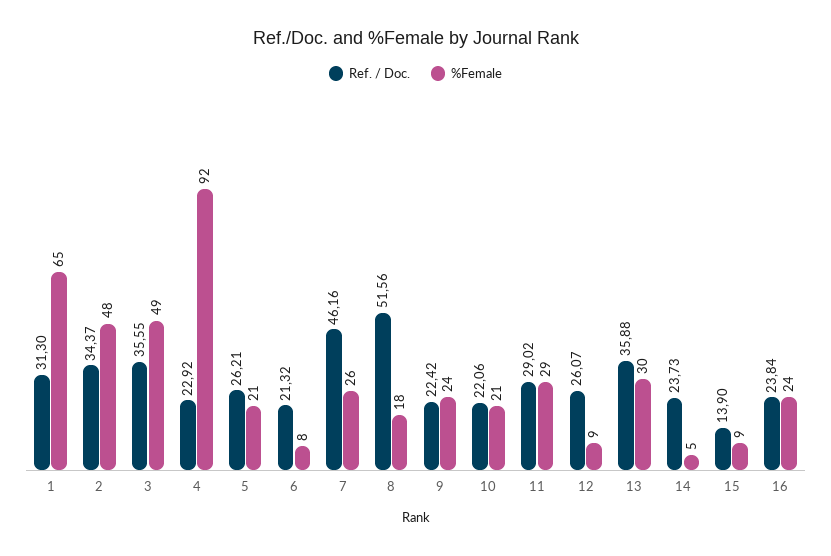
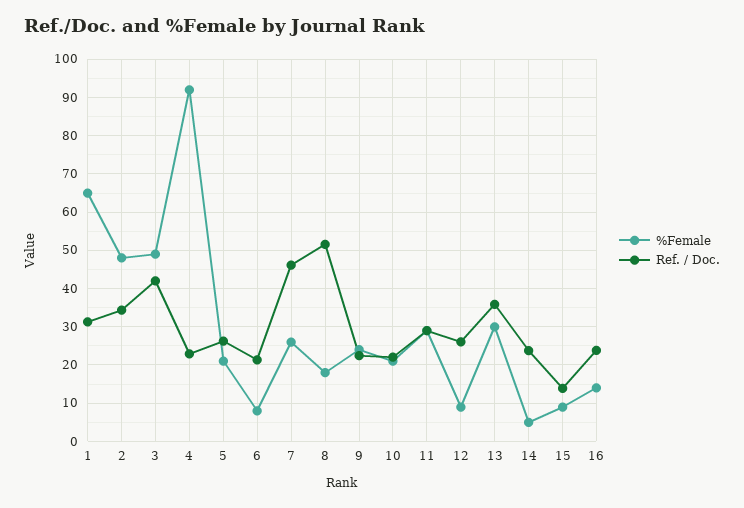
Ref. / Doc., 3: 35.55 -> 42
%Female, 16: 24 -> 14

